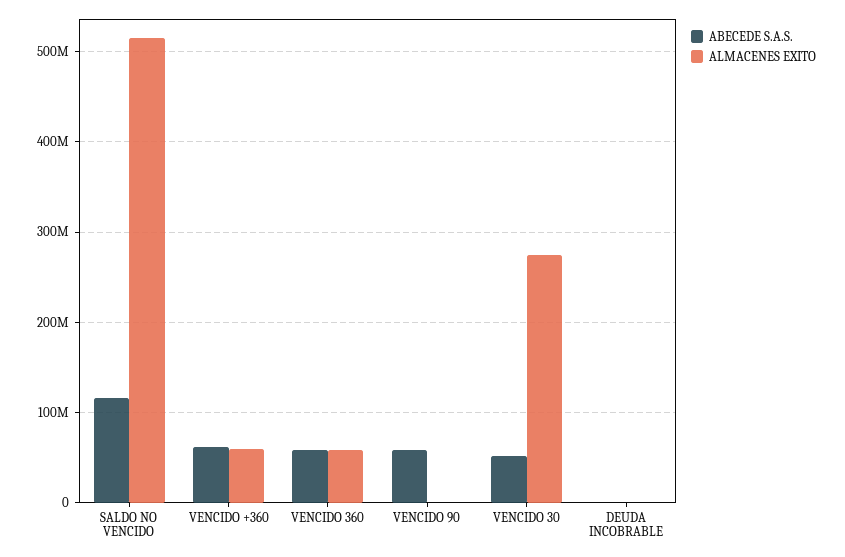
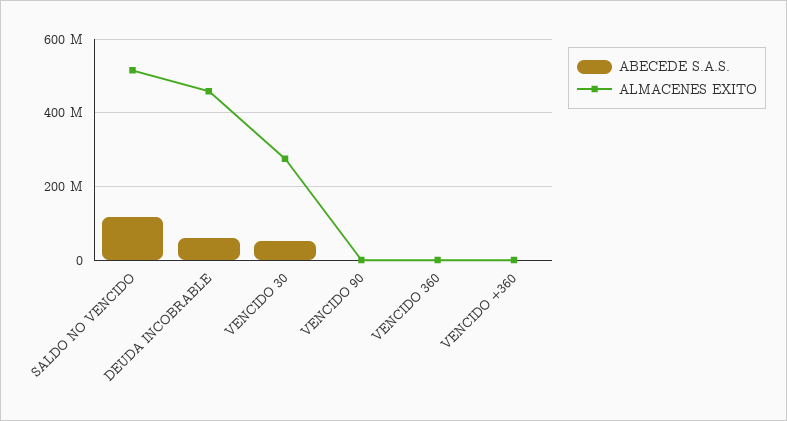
ABECEDE S.A.S., VENCIDO +360: 60000000 -> 0
ALMACENES EXITO, VENCIDO +360: 60000000 -> 0
ABECEDE S.A.S., VENCIDO 360: 60000000 -> 0
ALMACENES EXITO, VENCIDO 360: 60000000 -> 0
ABECEDE S.A.S., VENCIDO 90: 60000000 -> 0
ABECEDE S.A.S., DEUDA INCOBRABLE: 0 -> 60000000
ALMACENES EXITO, DEUDA INCOBRABLE: 0 -> 460000000

